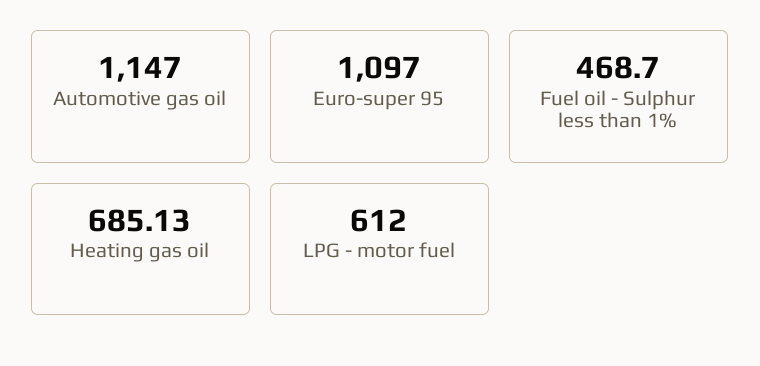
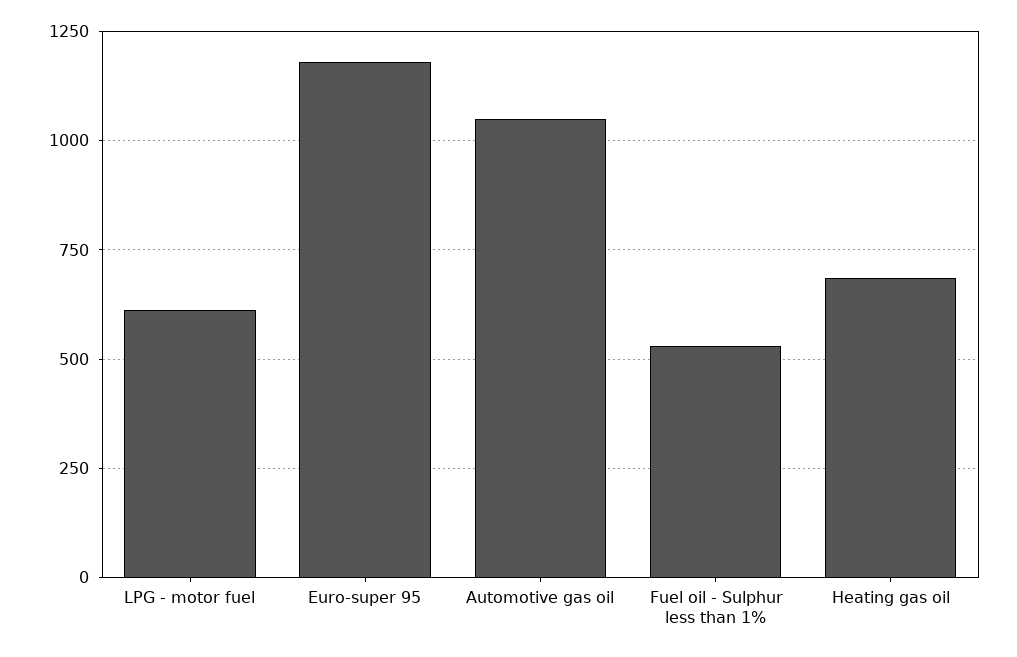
Automotive gas oil: 1147 -> 1050
Euro-super 95: 1097 -> 1175
Fuel oil - Sulphur less than 1%: 468.7 -> 525

